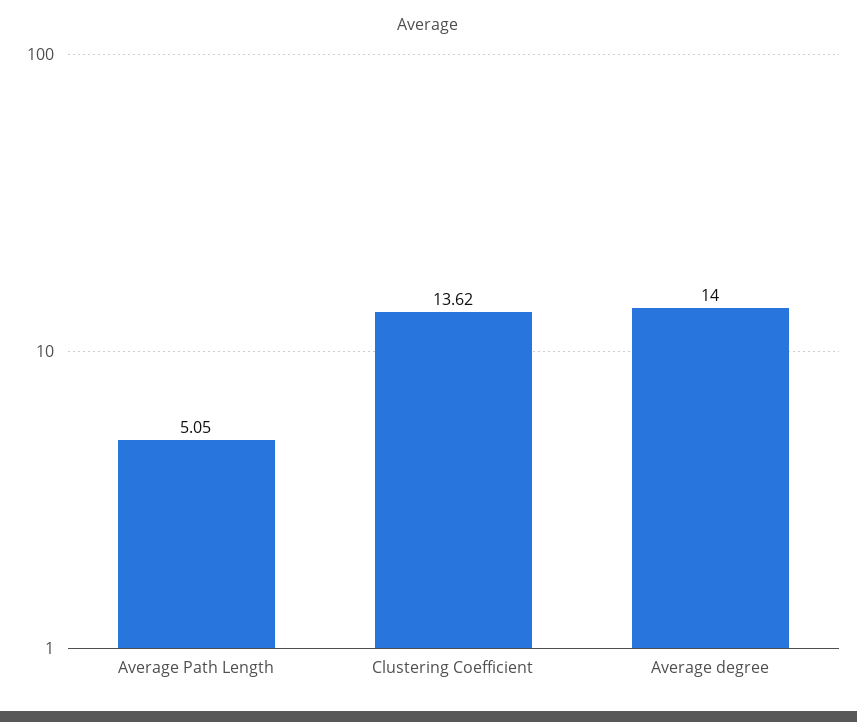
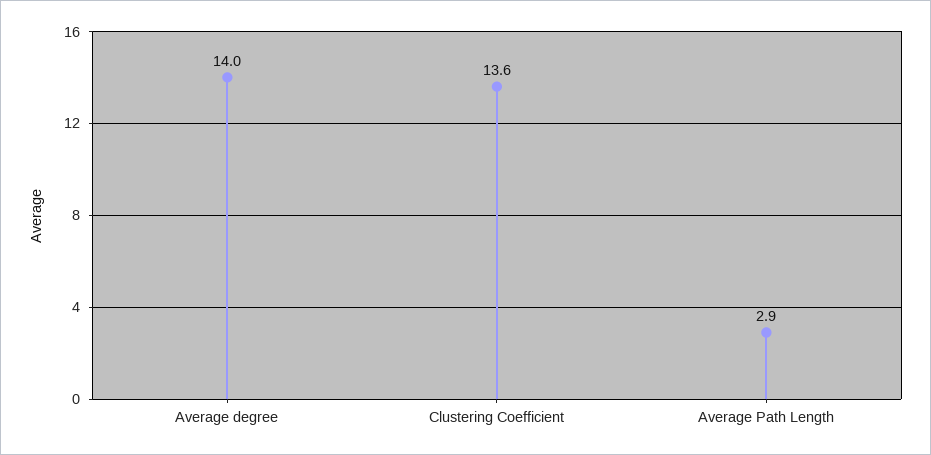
Average Path Length: 5.05 -> 2.9

